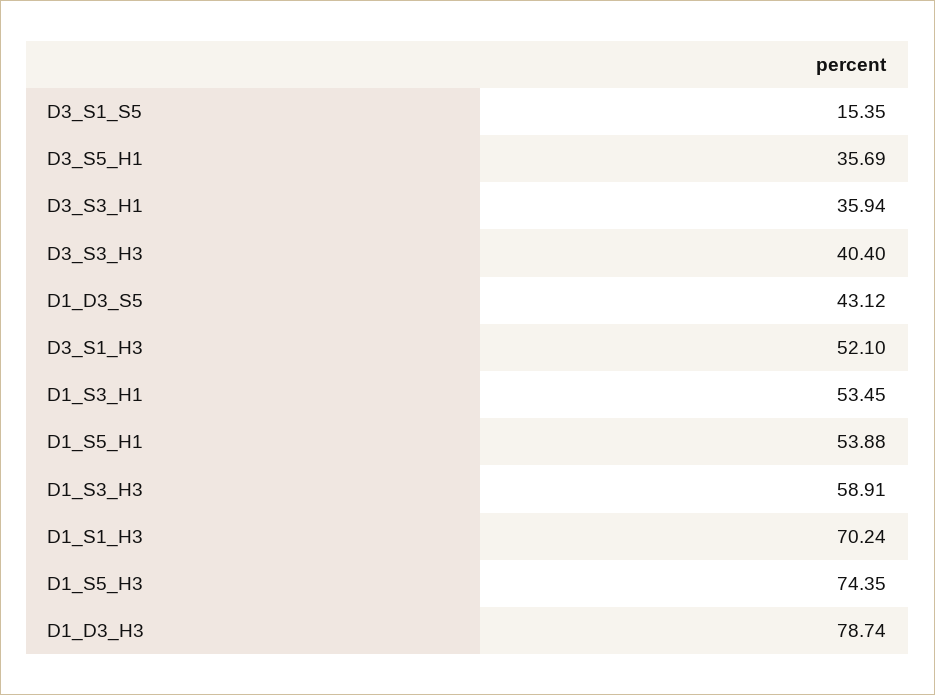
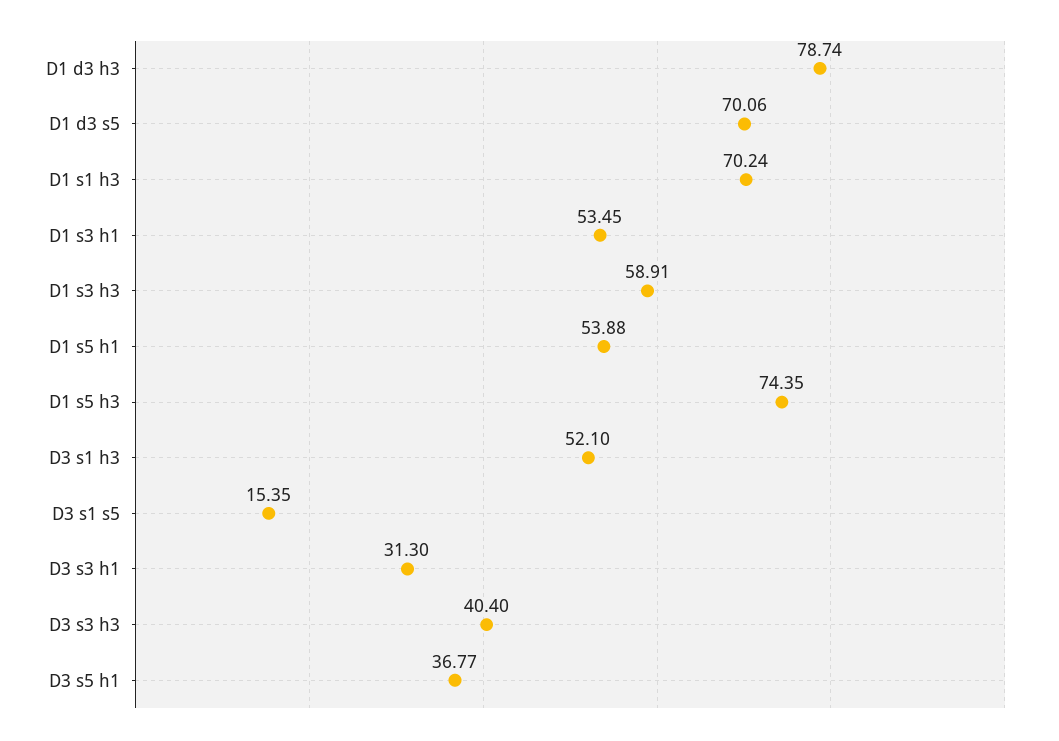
D3_S5_H1: 35.69 -> 36.77
D3_S3_H1: 35.94 -> 31.3
D1_D3_S5: 43.12 -> 70.06

